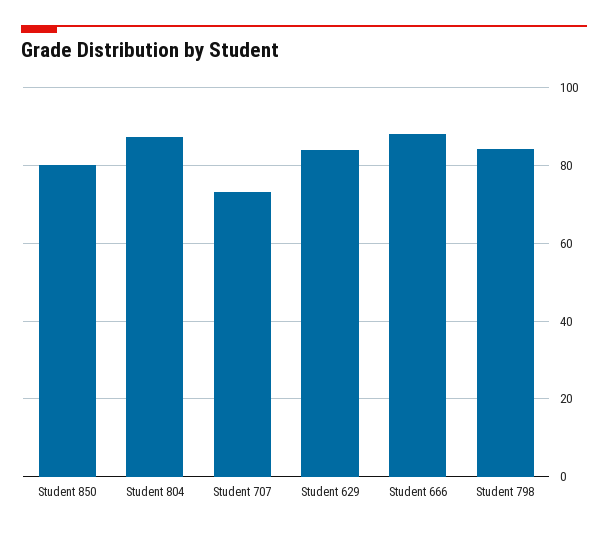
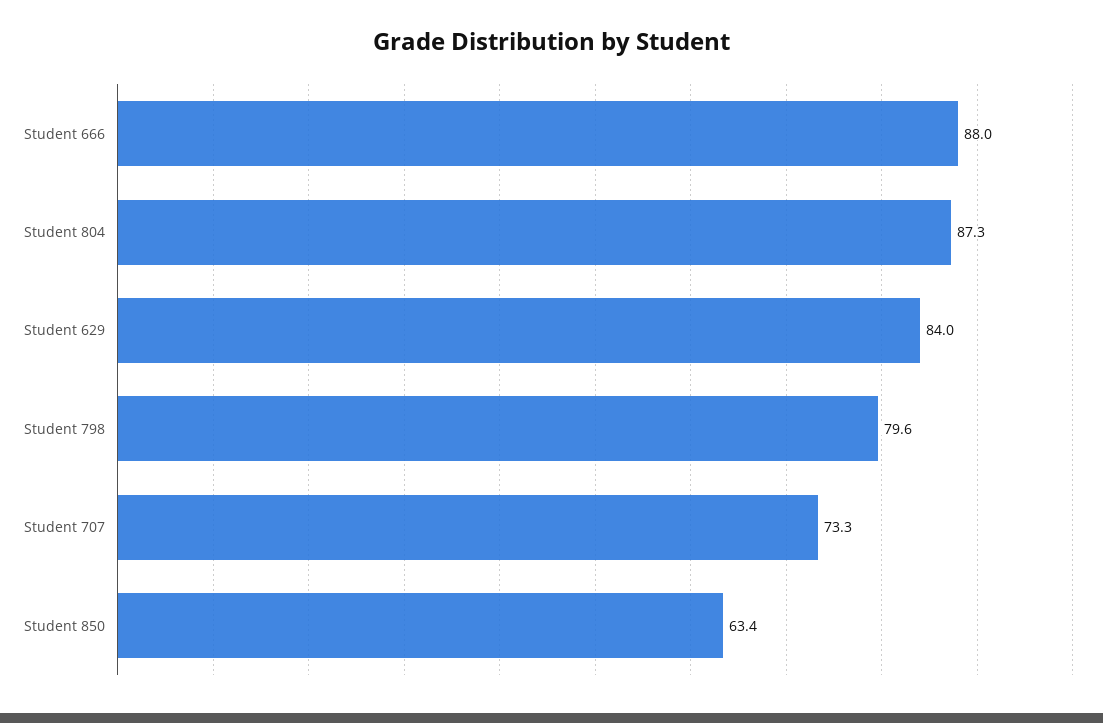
Student 850: 80 -> 63.4
Student 798: 84 -> 79.6

